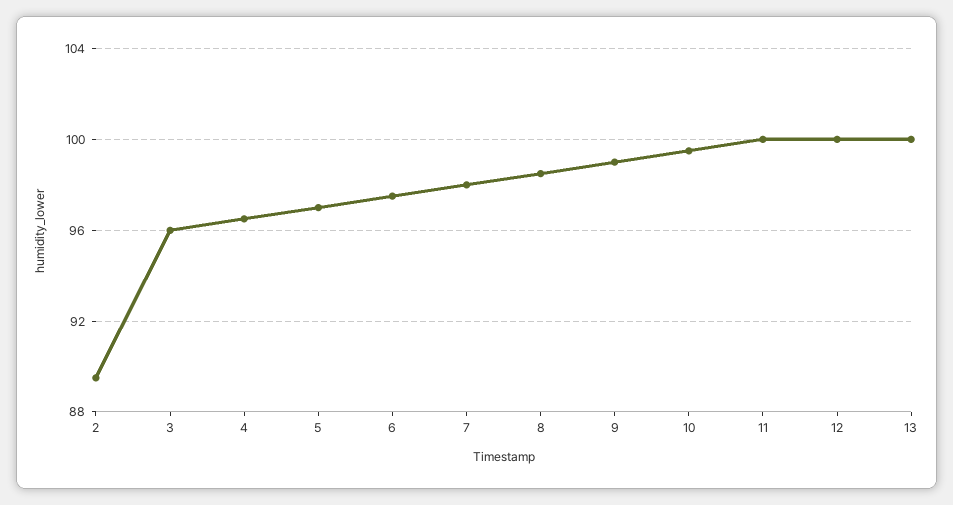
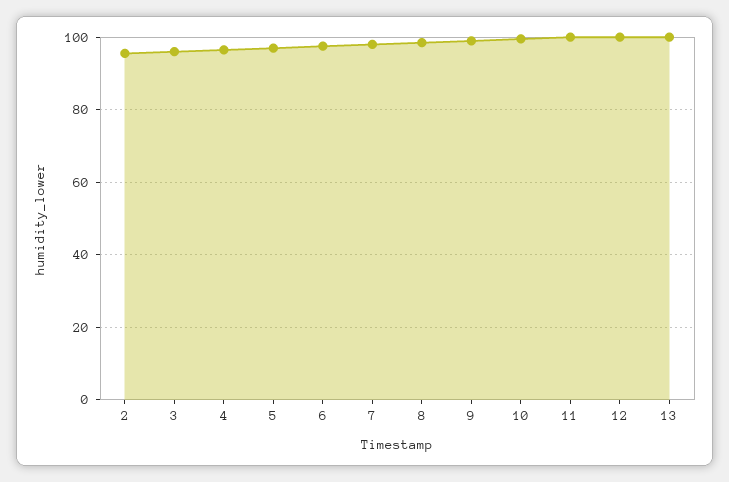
2: 89.5 -> 96

